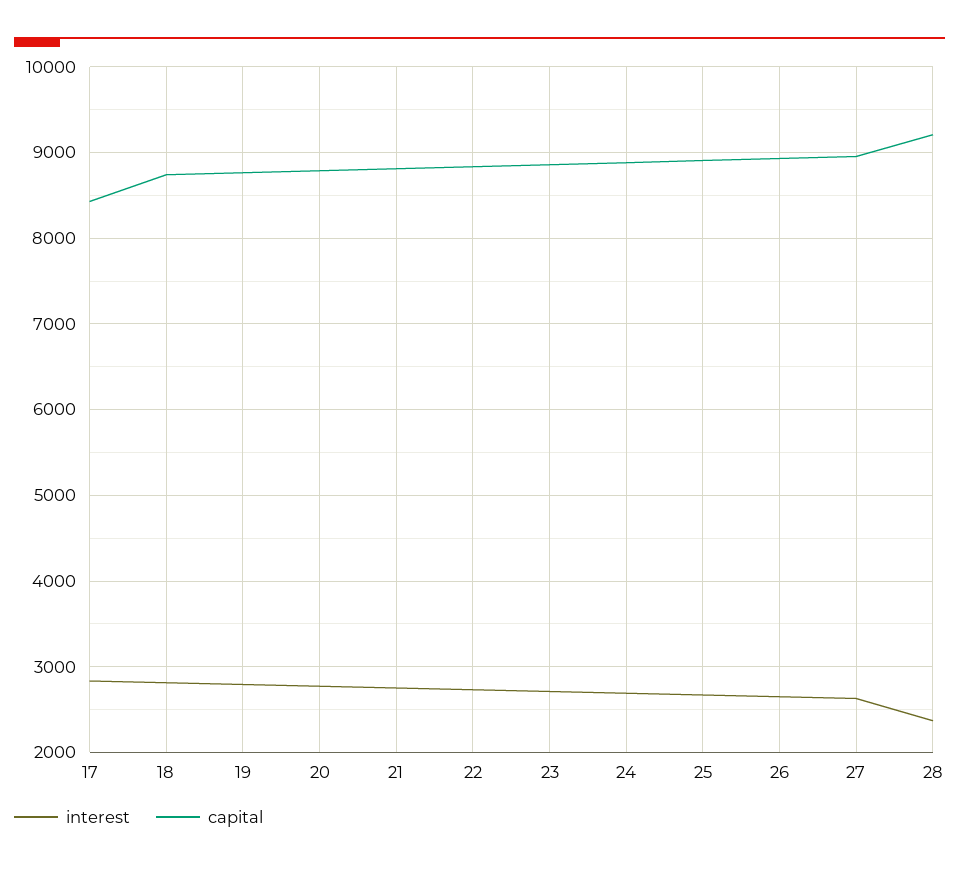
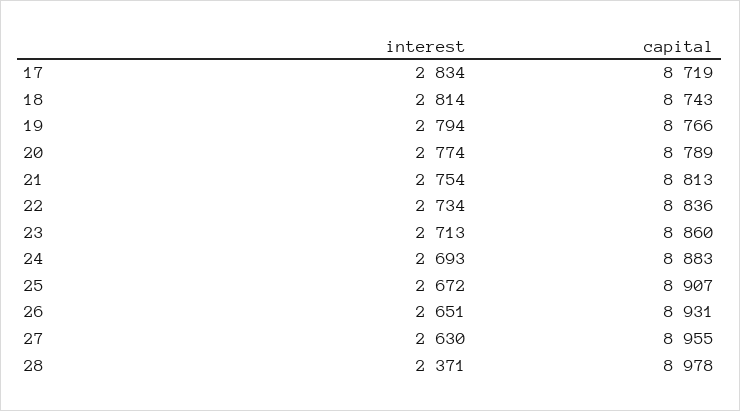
capital, 17: 8400 -> 8719
capital, 28: 9200 -> 8978

